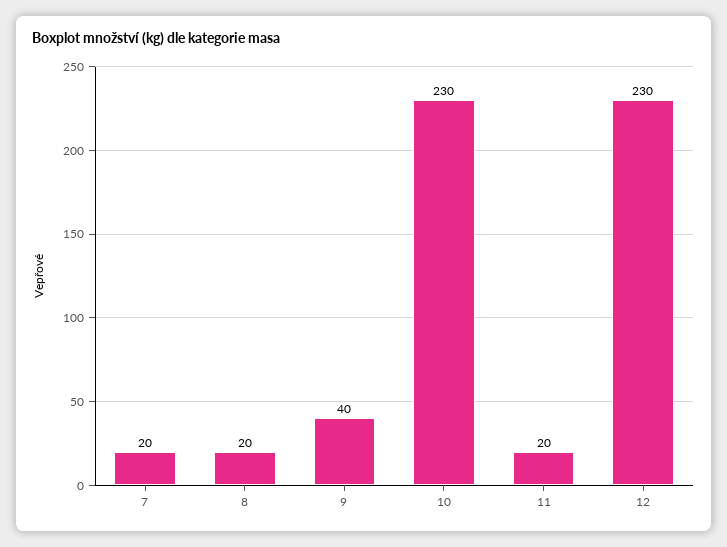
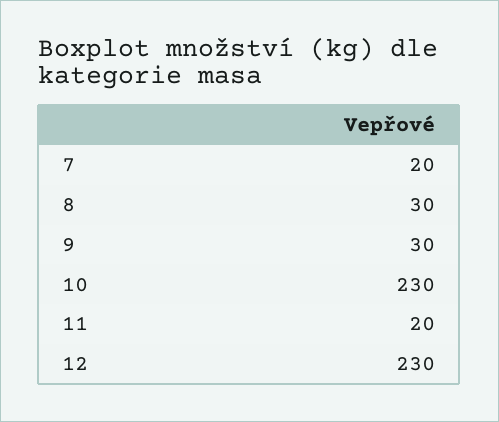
8: 20 -> 30
9: 40 -> 30

